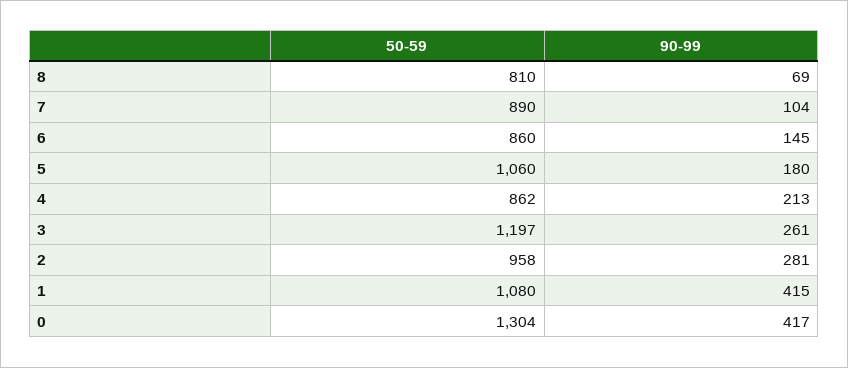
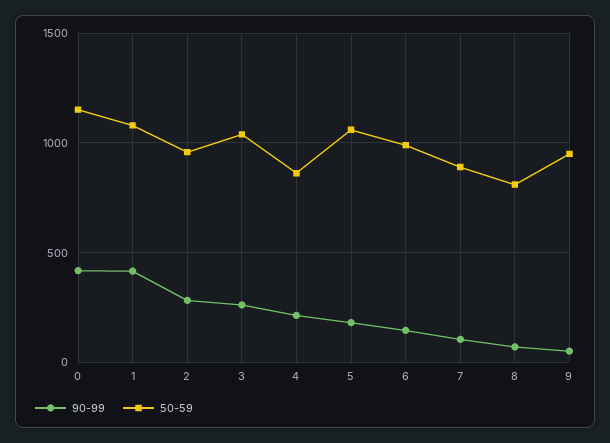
50-59, 6: 860 -> 1000
50-59, 3: 1197 -> 1050
50-59, 0: 1304 -> 1150
90-99, 9: none -> 50
50-59, 9: none -> 950

